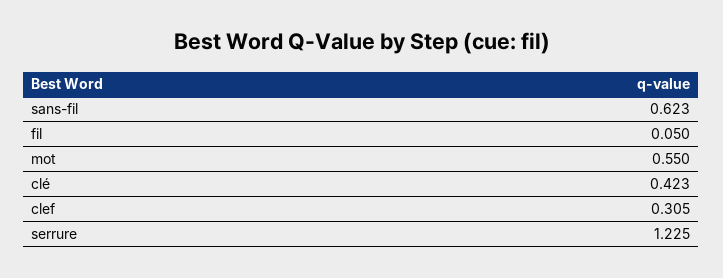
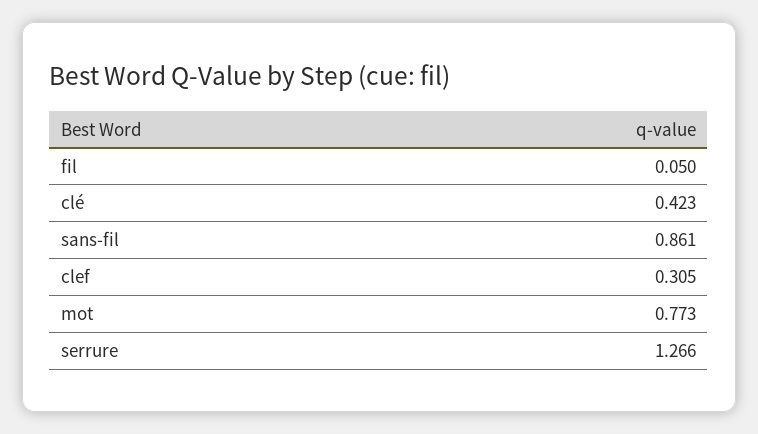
sans-fil: 0.623 -> 0.861
mot: 0.55 -> 0.773
serrure: 1.225 -> 1.266

